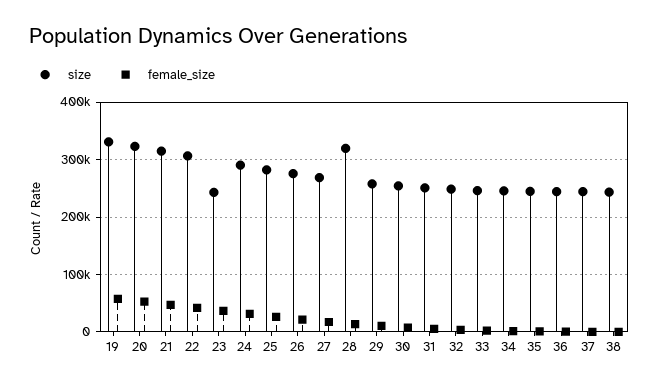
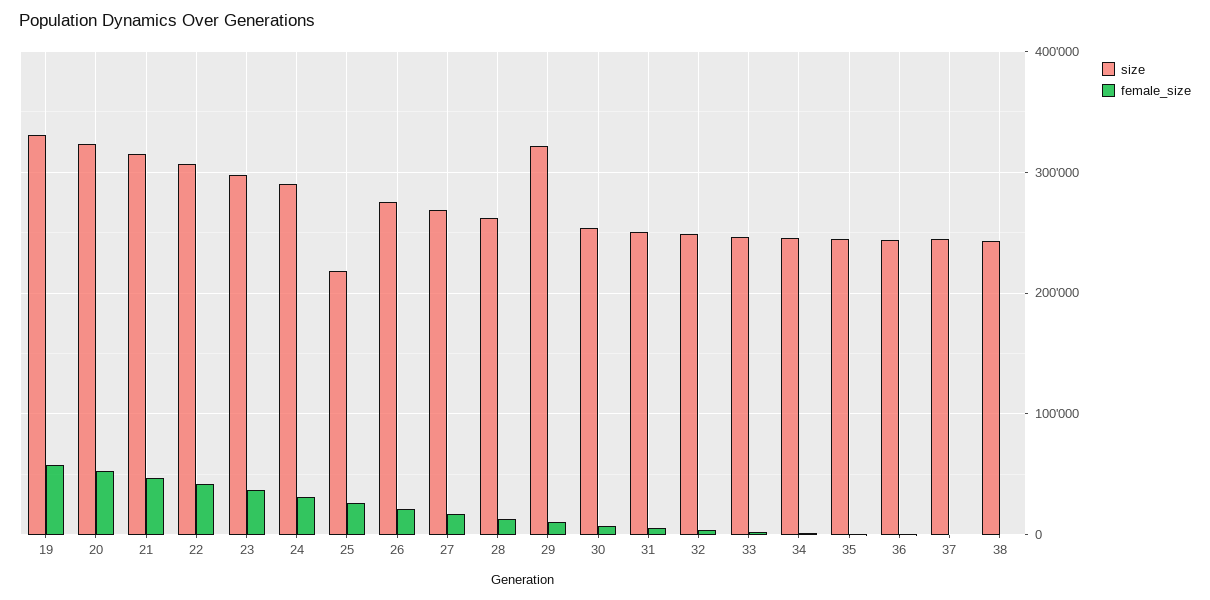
size, 23: 240000 -> 300000
size, 25: 280000 -> 220000
size, 28: 320000 -> 260000
size, 29: 260000 -> 320000

